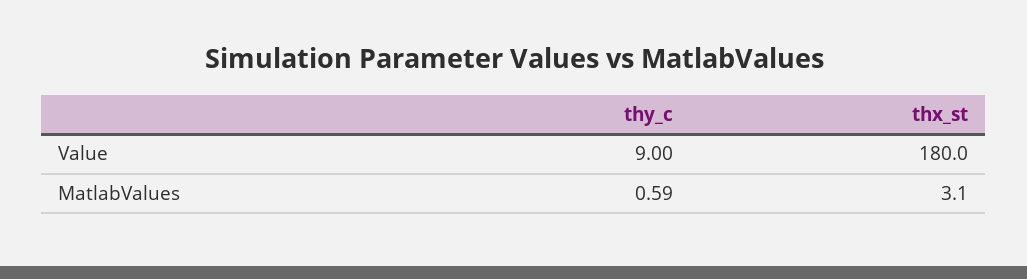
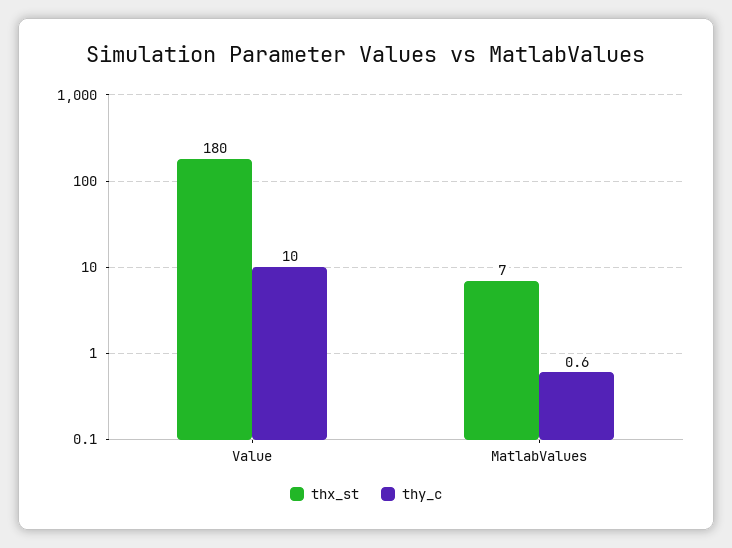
thy_c, Value: 9 -> 10
thx_st, MatlabValues: 3.1 -> 7

